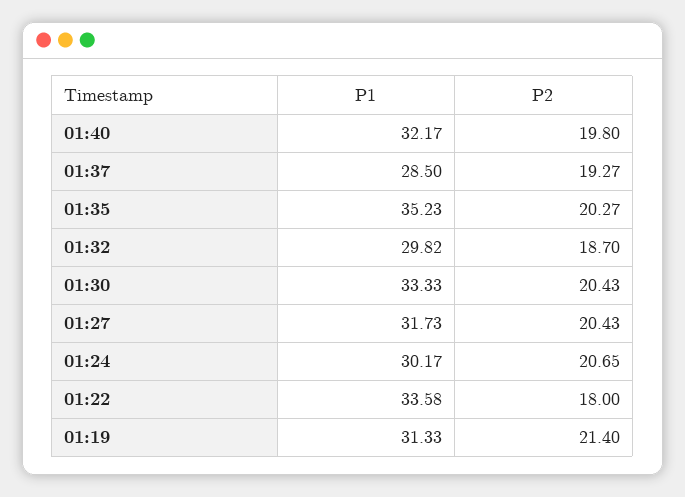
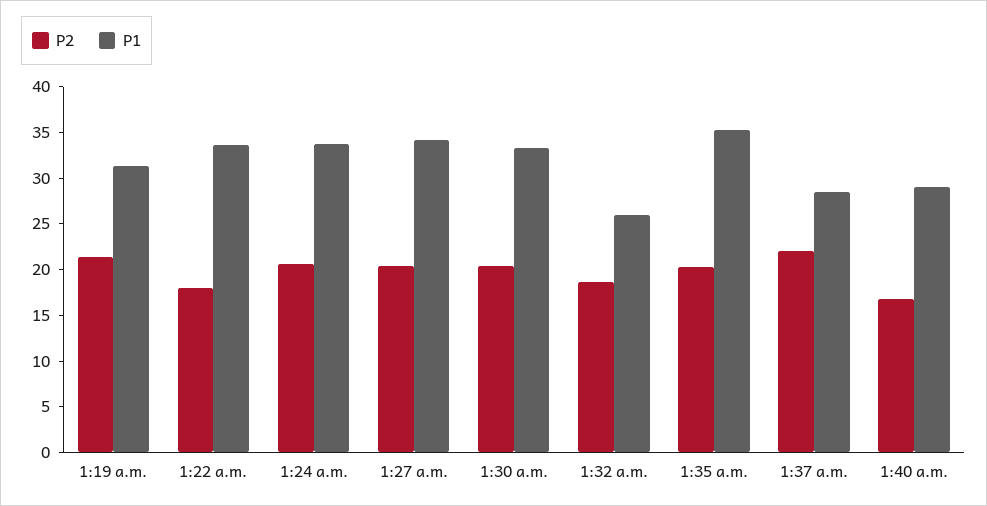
P1, 01:40: 32.17 -> 29
P2, 01:40: 19.8 -> 17
P2, 01:37: 19.27 -> 22
P1, 01:32: 29.82 -> 26
P1, 01:27: 31.73 -> 34
P1, 01:24: 30.17 -> 34

